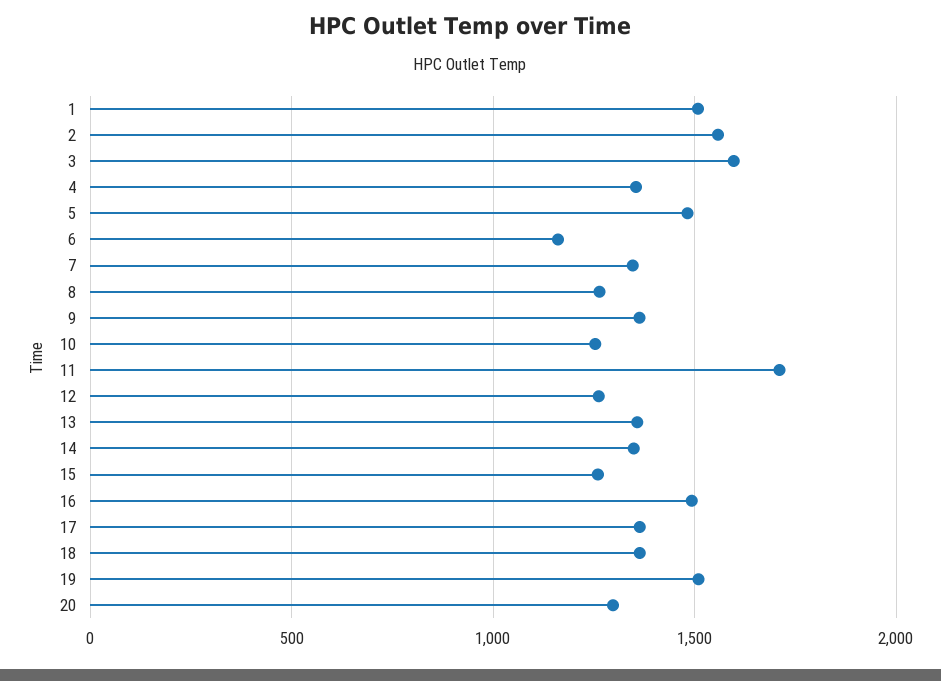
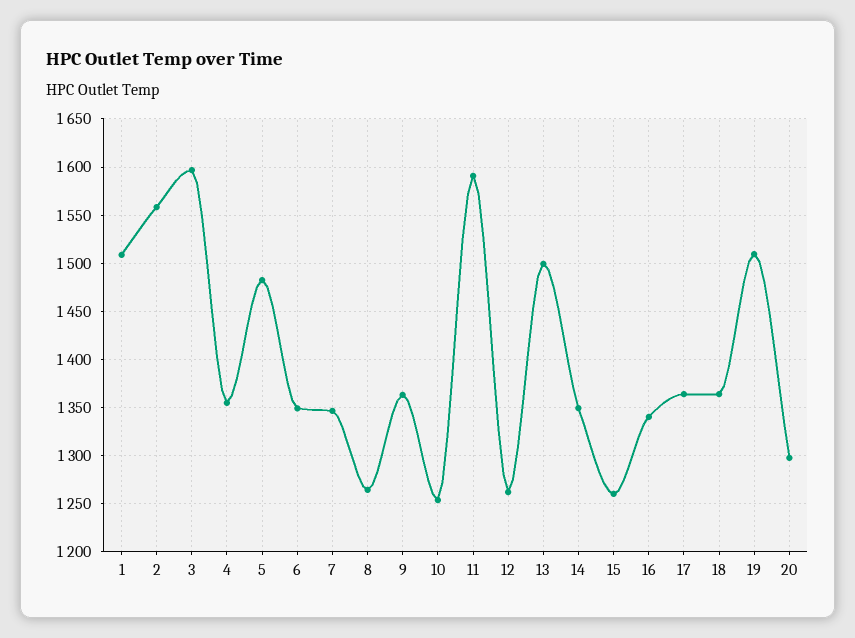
6: 1150 -> 1350
11: 1700 -> 1590
13: 1350 -> 1500
16: 1500 -> 1340

